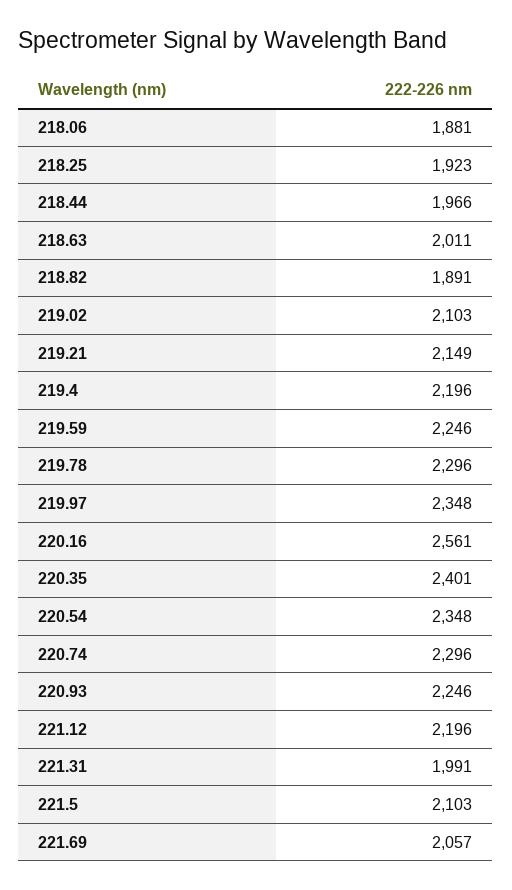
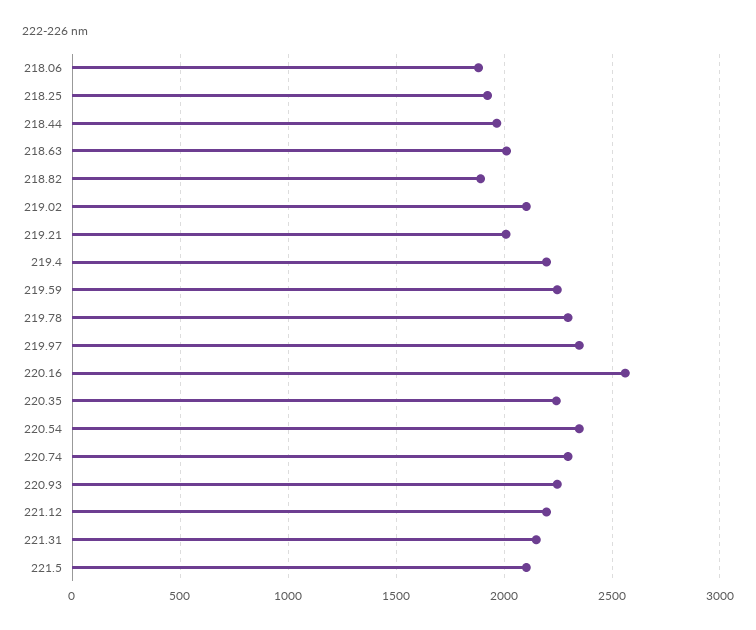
219.21: 2149 -> 2000
220.35: 2401 -> 2250
221.31: 1991 -> 2150
221.69: 2057 -> none

